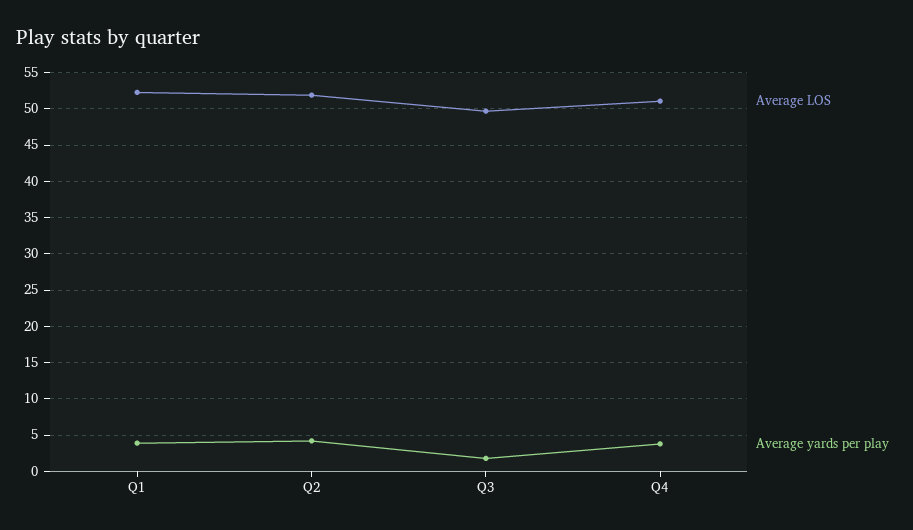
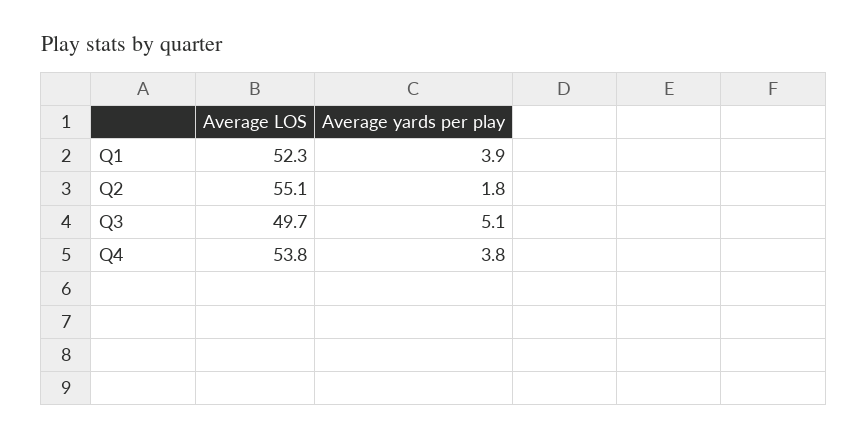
Average LOS, Q2: 52 -> 55.1
Average yards per play, Q2: 4 -> 1.8
Average yards per play, Q3: 2 -> 5.1
Average LOS, Q4: 51 -> 53.8

